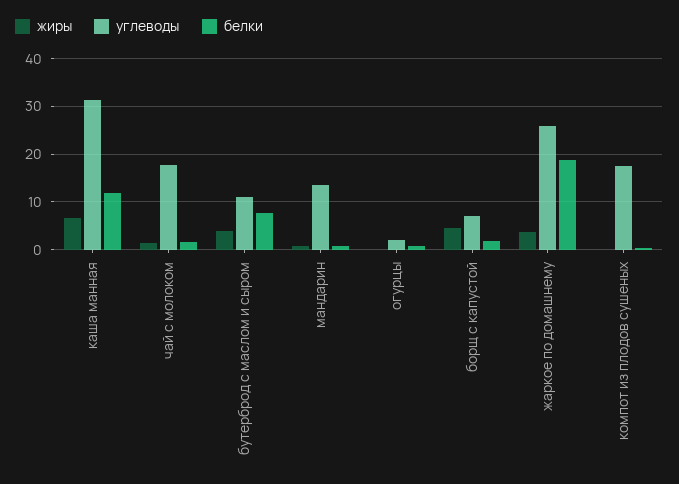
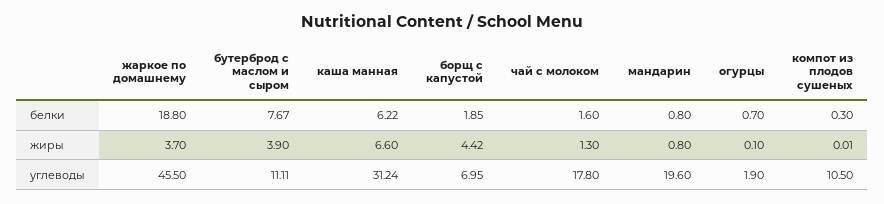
белки, каша манная: 12 -> 6.22
углеводы, мандарин: 14 -> 19.6
углеводы, жаркое по домашнему: 26 -> 45.5
углеводы, компот из плодов сушеных: 18 -> 10.5

